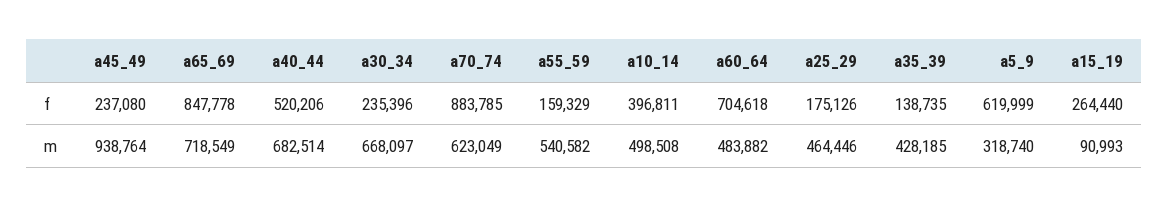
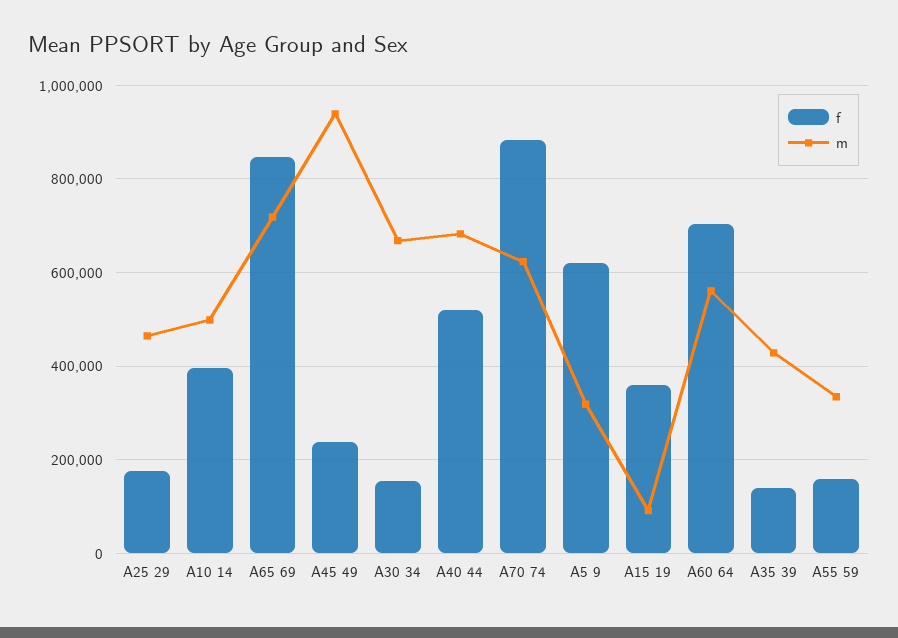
f, a30_34: 235396 -> 160000
f, a15_19: 264440 -> 360000
m, a55_59: 540582 -> 340000
m, a60_64: 483882 -> 560000

